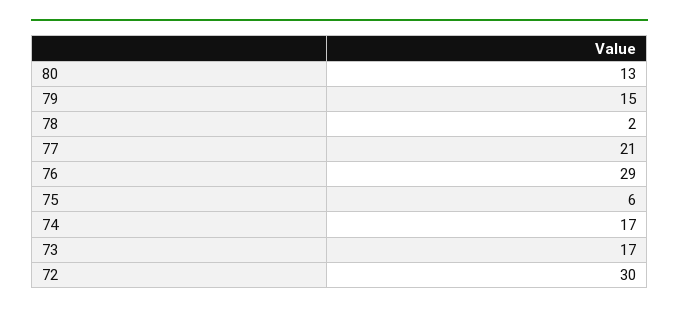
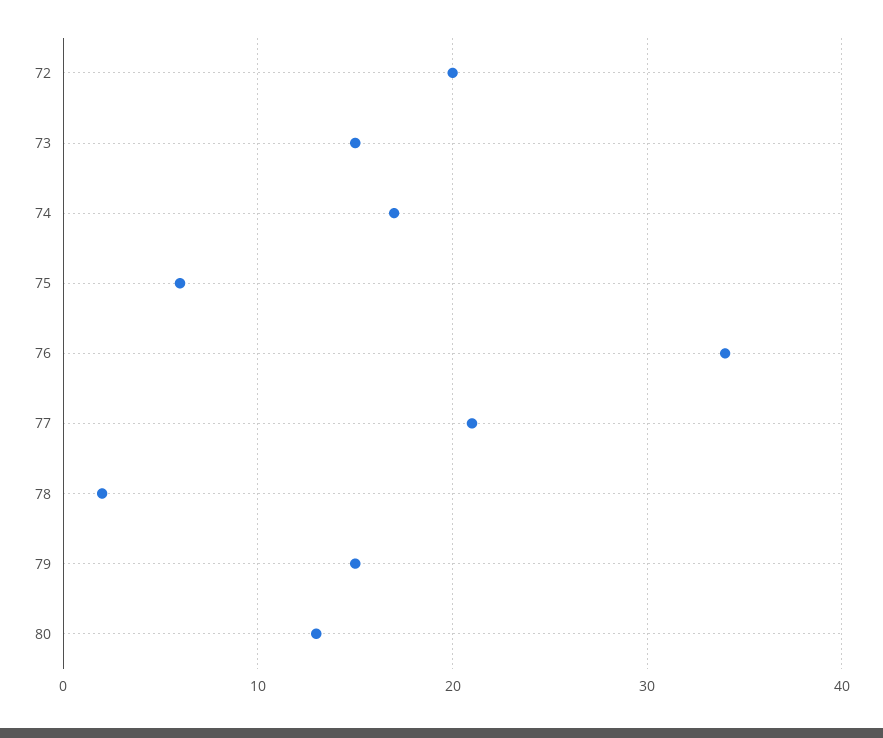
76: 29 -> 34
73: 17 -> 15
72: 30 -> 20

